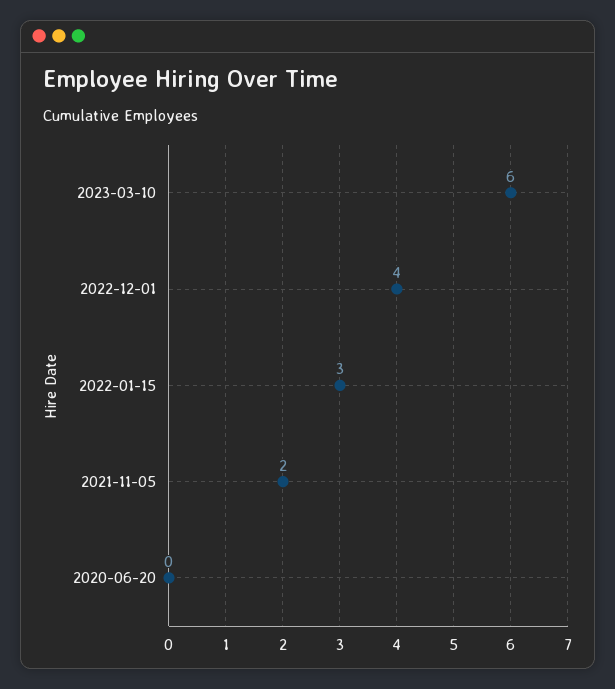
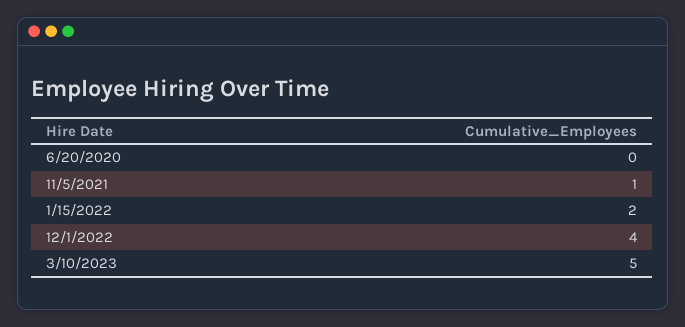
2023-03-10: 6 -> 5
2022-01-15: 3 -> 2
2021-11-05: 2 -> 1

